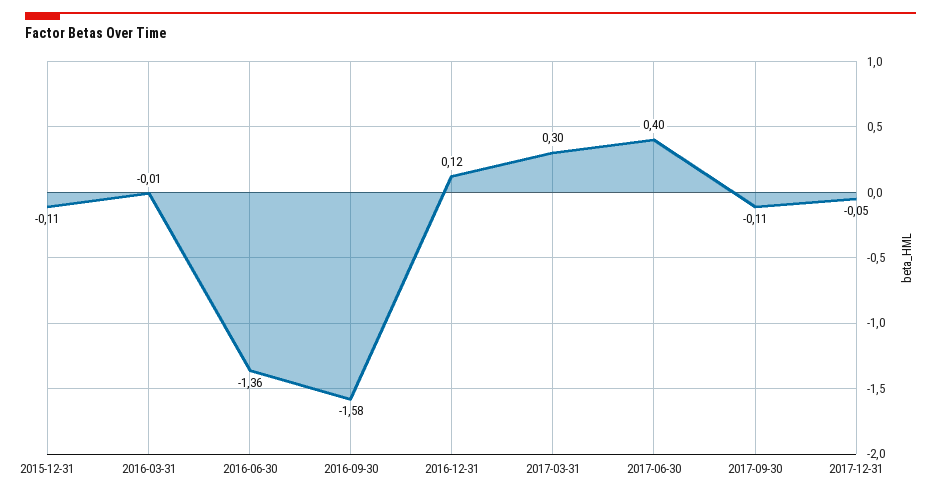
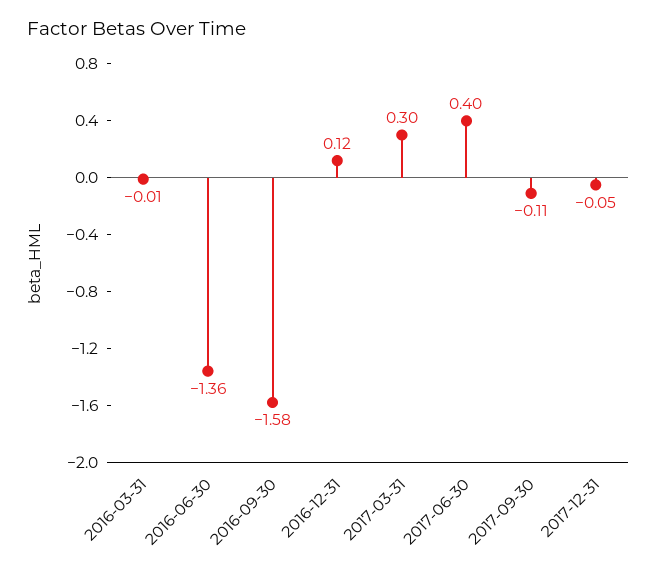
2015-12-31: -0.11 -> none

